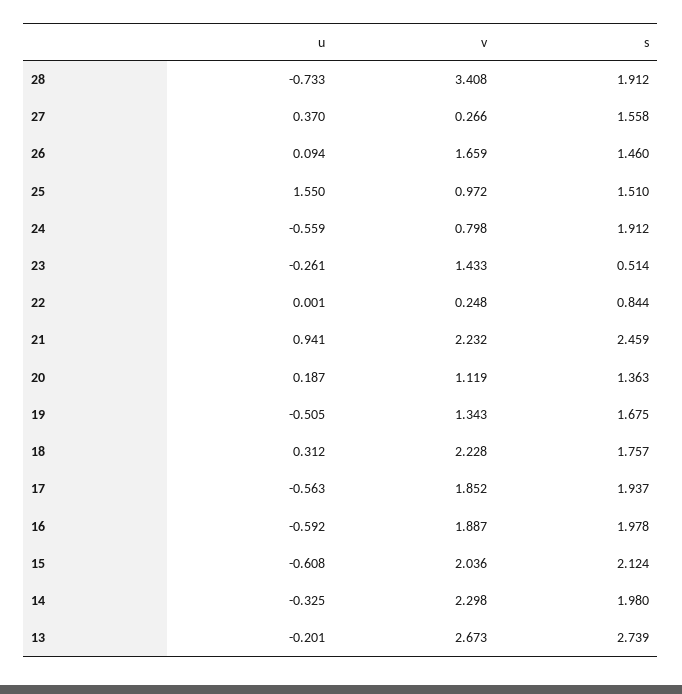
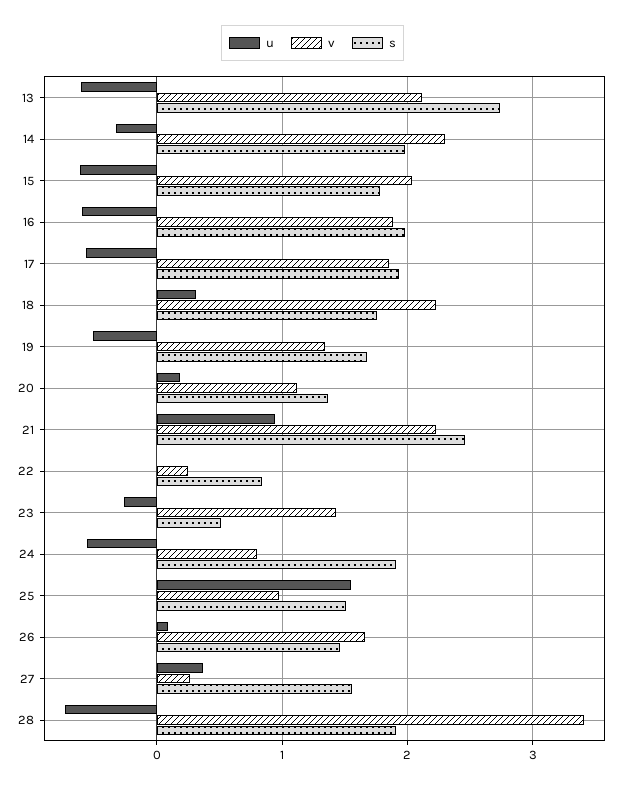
s, 15: 2.124 -> 1.8
u, 13: -0.201 -> -0.6
v, 13: 2.673 -> 2.1

